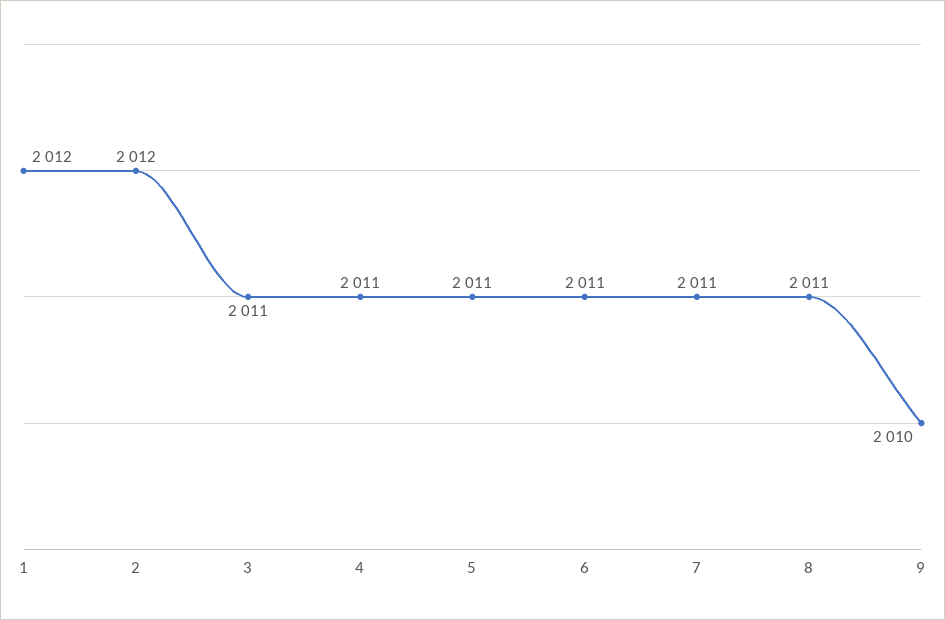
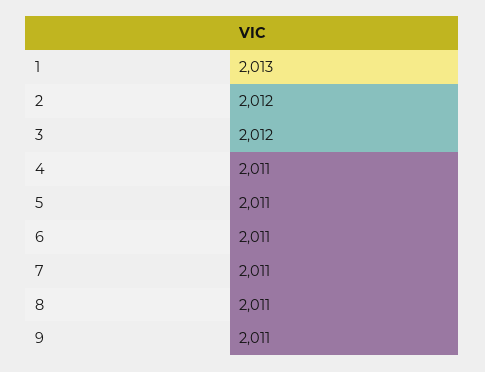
1: 2012 -> 2013
3: 2011 -> 2012
9: 2010 -> 2011

